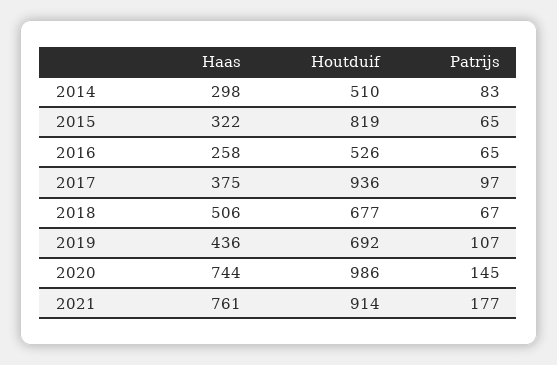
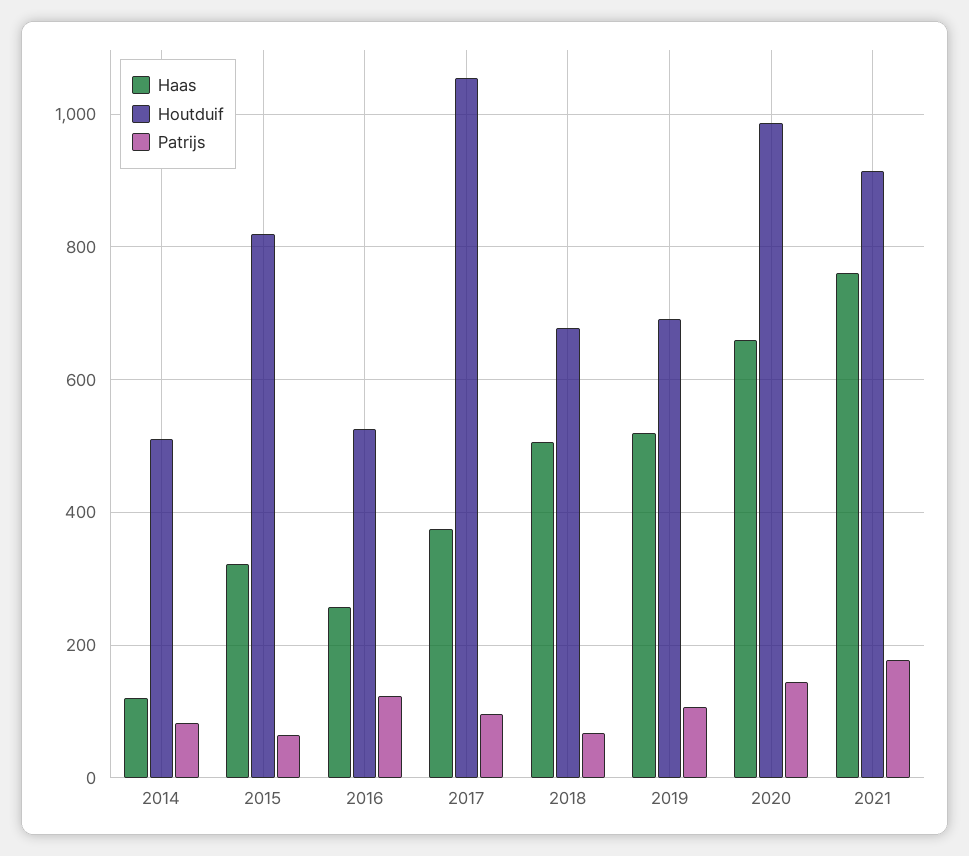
Haas, 2014: 298 -> 120
Patrijs, 2016: 65 -> 120
Houtduif, 2017: 936 -> 1060
Haas, 2019: 436 -> 520
Haas, 2020: 744 -> 660

